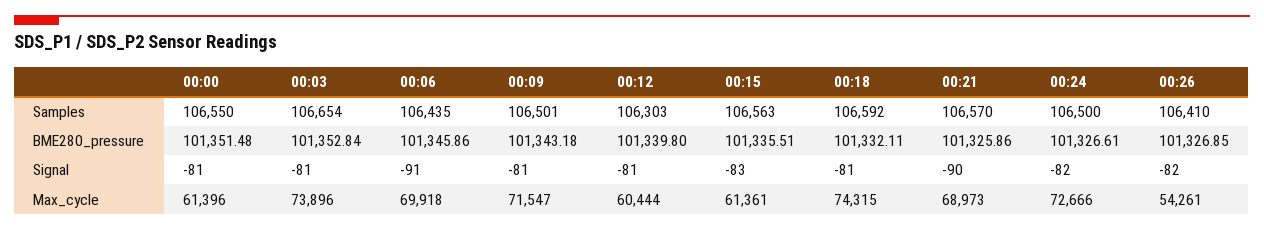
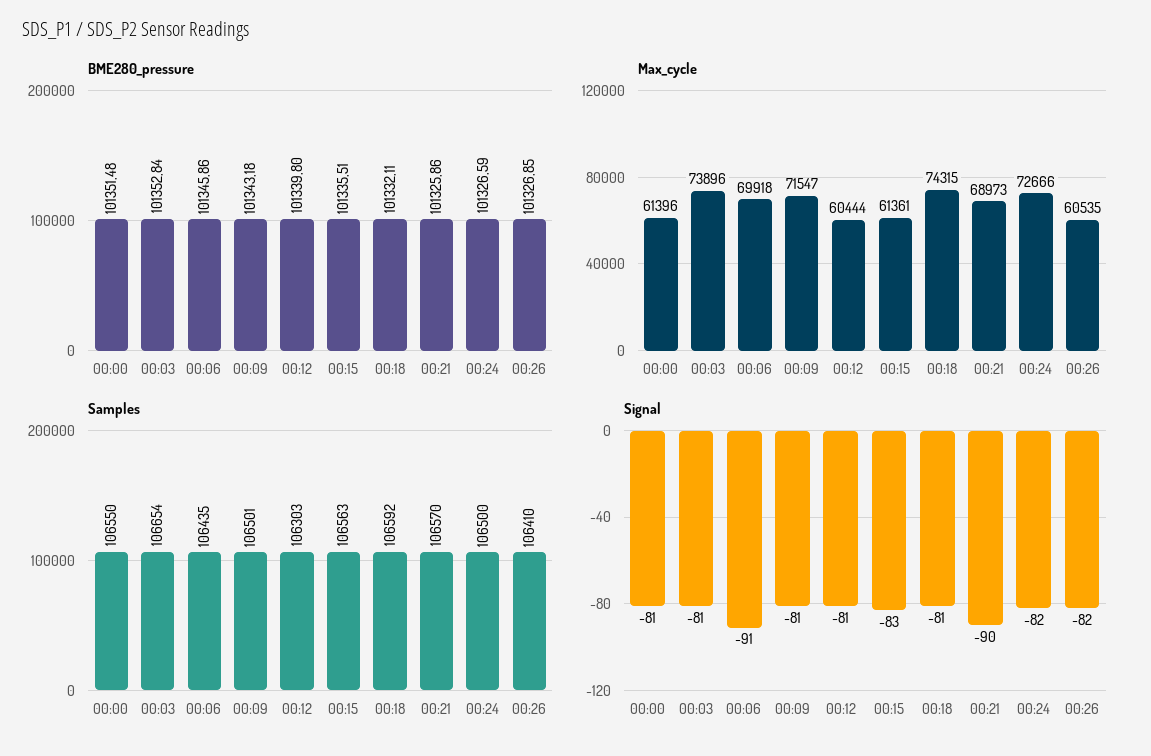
BME280_pressure, 00:24: 101326.61 -> 101326.59
Max_cycle, 00:26: 54261 -> 60535

